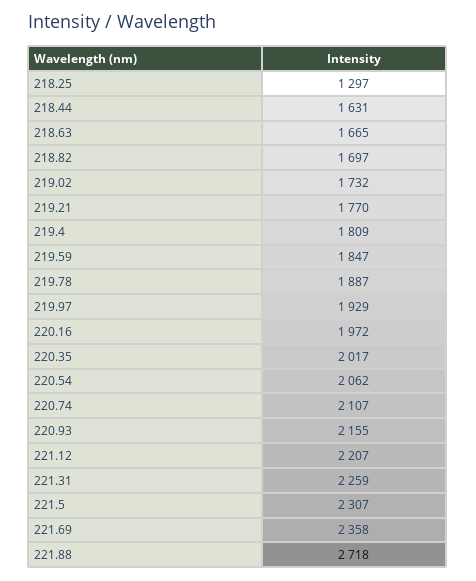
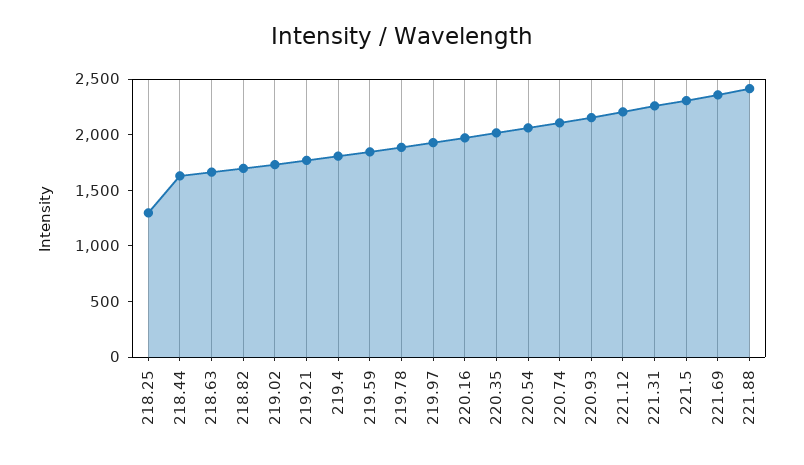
221.88: 2718 -> 2400

